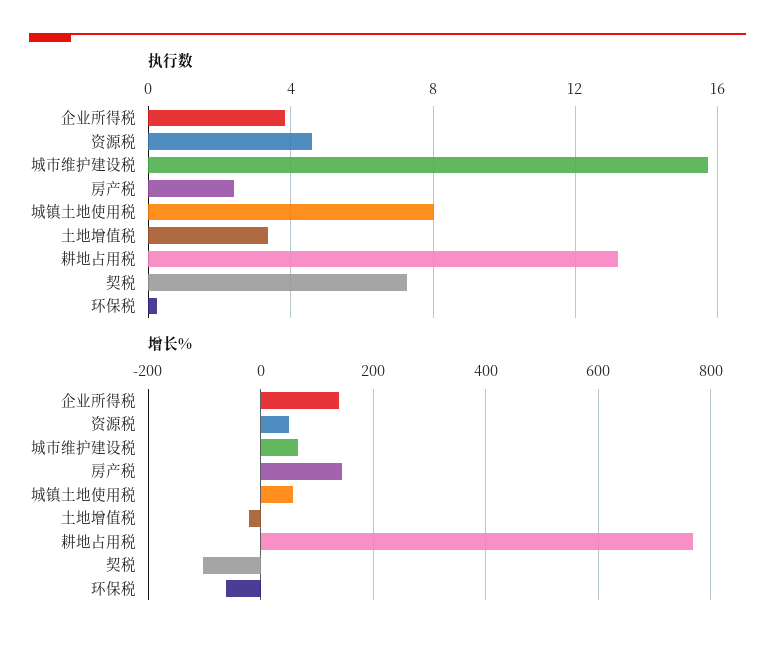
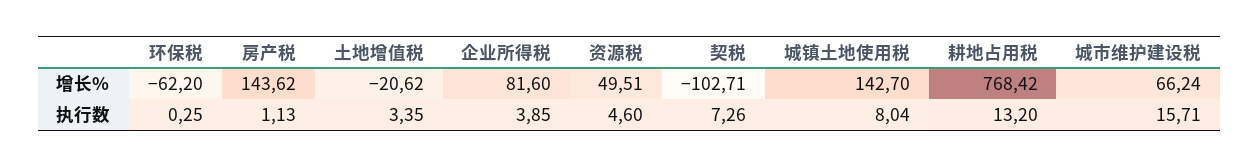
执行数, 房产税: 2.5 -> 1.13
增长%, 企业所得税: 140 -> 81.6
增长%, 城镇土地使用税: 60 -> 142.7

